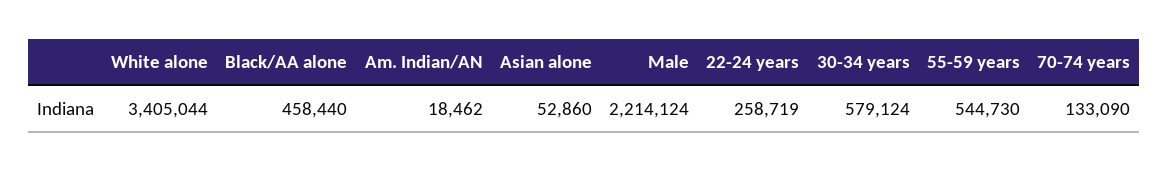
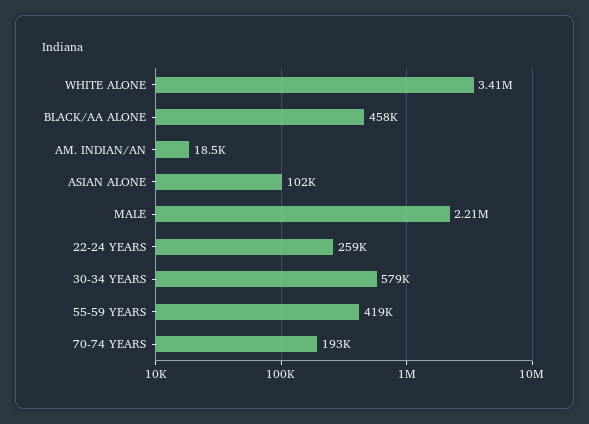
Asian alone: 52860 -> 102000
55-59 years: 544730 -> 419000
70-74 years: 133090 -> 193000

